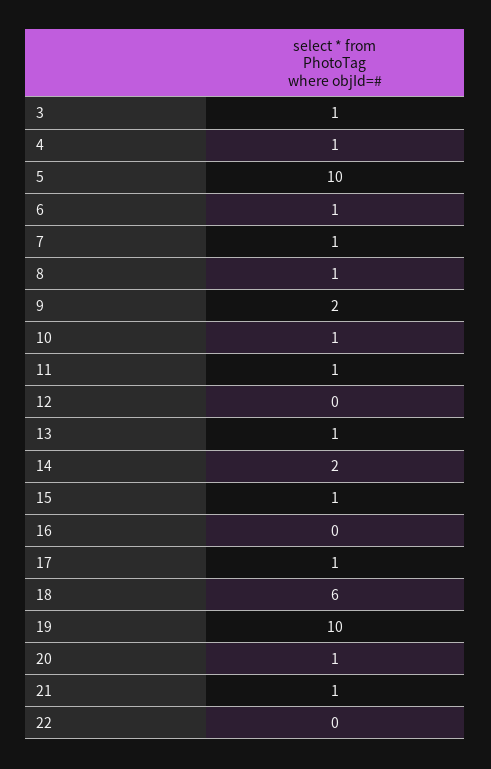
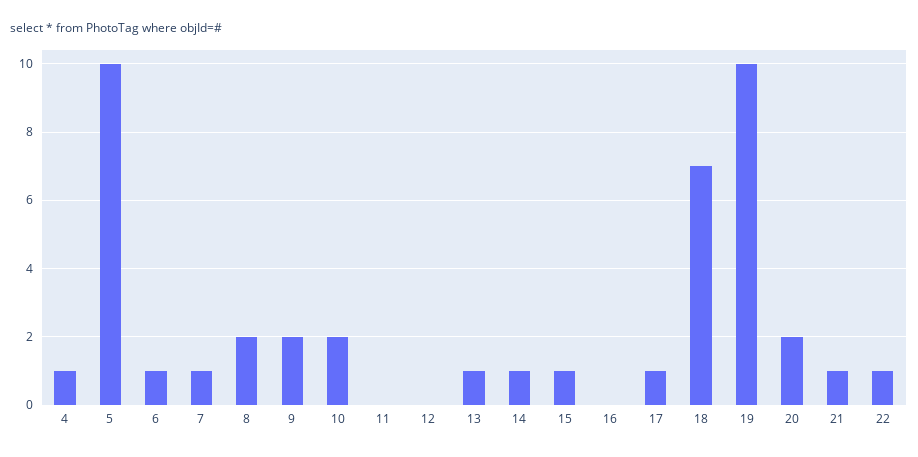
3: 1 -> none
8: 1 -> 2
10: 1 -> 2
11: 1 -> 0
14: 2 -> 1
18: 6 -> 7
20: 1 -> 2
22: 0 -> 1

